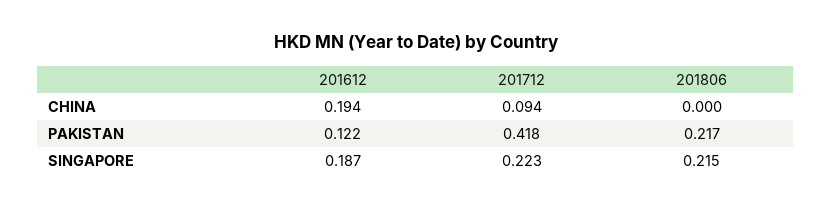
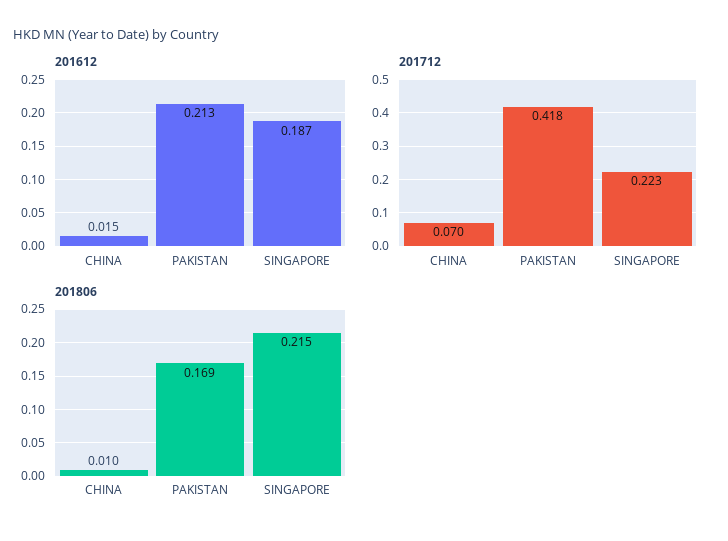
201612, CHINA: 0.194 -> 0.015
201712, CHINA: 0.094 -> 0.07
201806, CHINA: 0 -> 0.01
201612, PAKISTAN: 0.122 -> 0.213
201806, PAKISTAN: 0.217 -> 0.169

